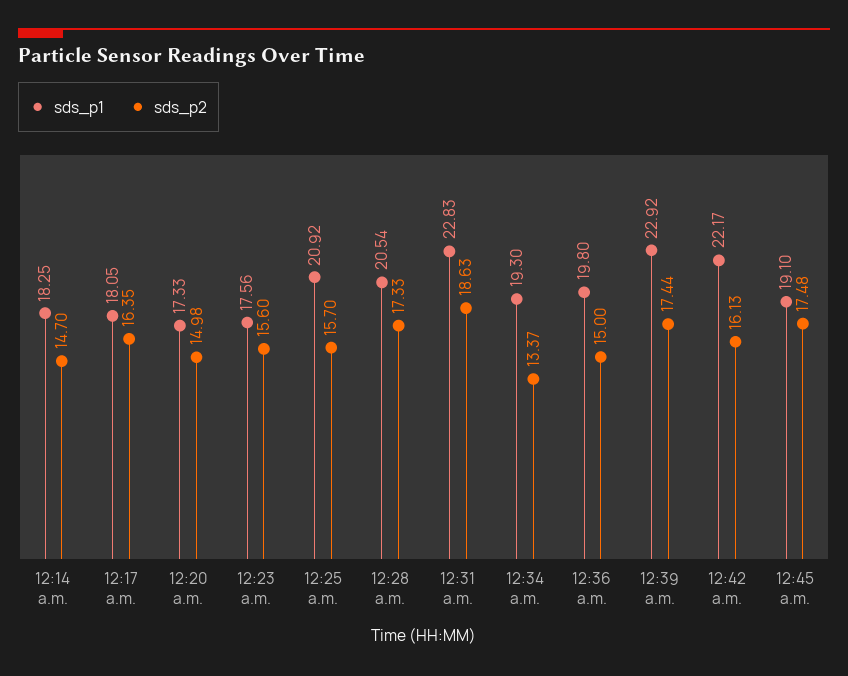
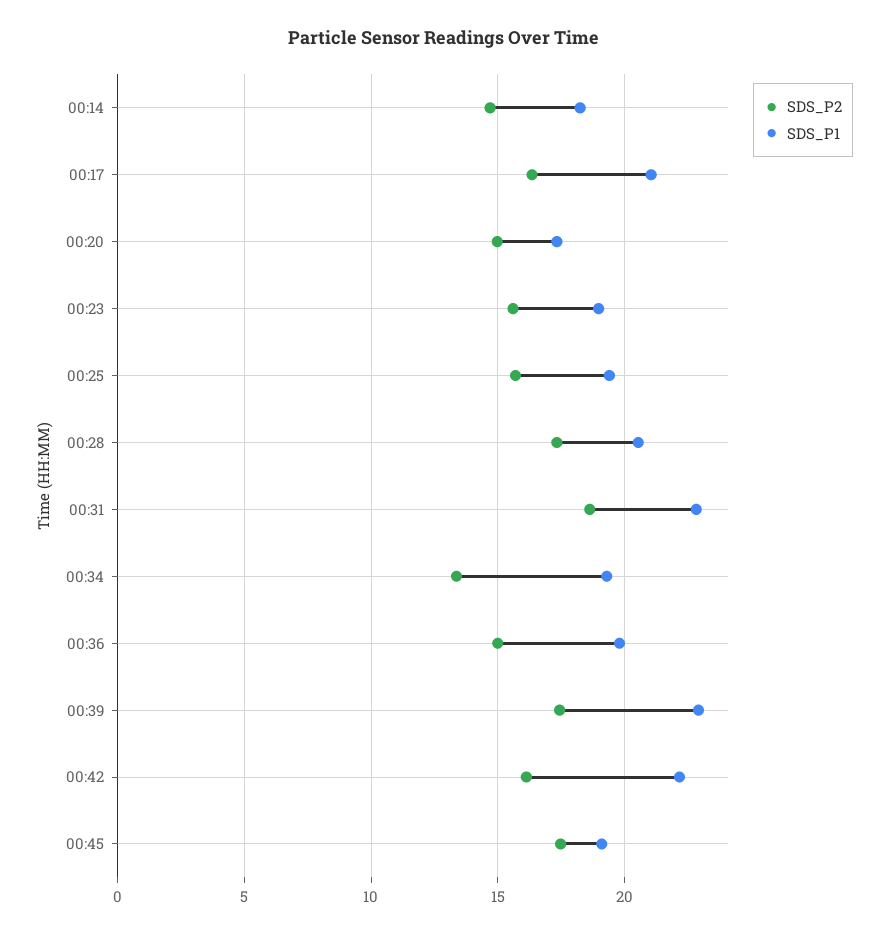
sds_p1, 12:17 a.m.: 18.05 -> 21
sds_p1, 12:23 a.m.: 17.56 -> 19
sds_p1, 12:25 a.m.: 20.92 -> 19.5

